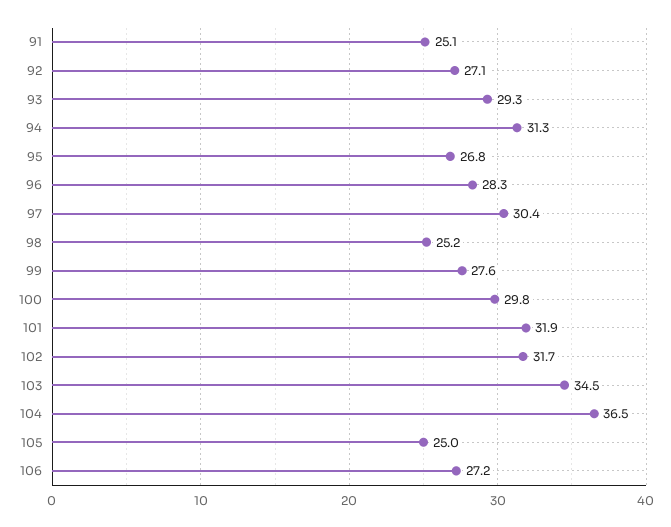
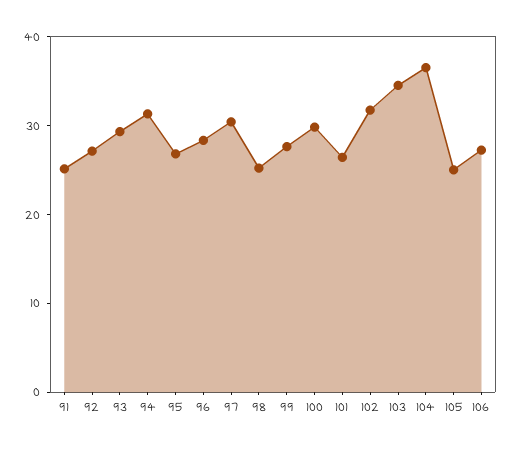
101: 31.9 -> 26

